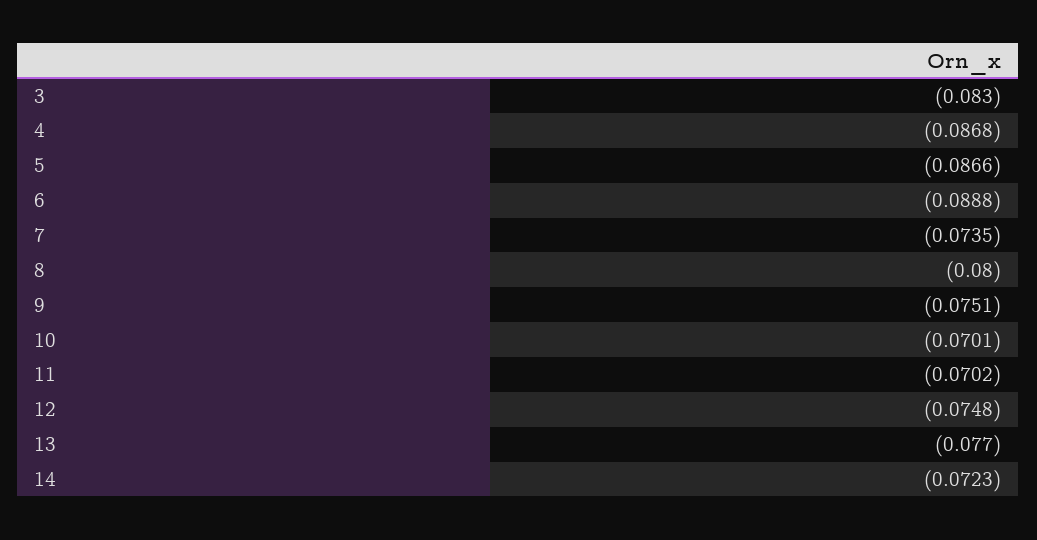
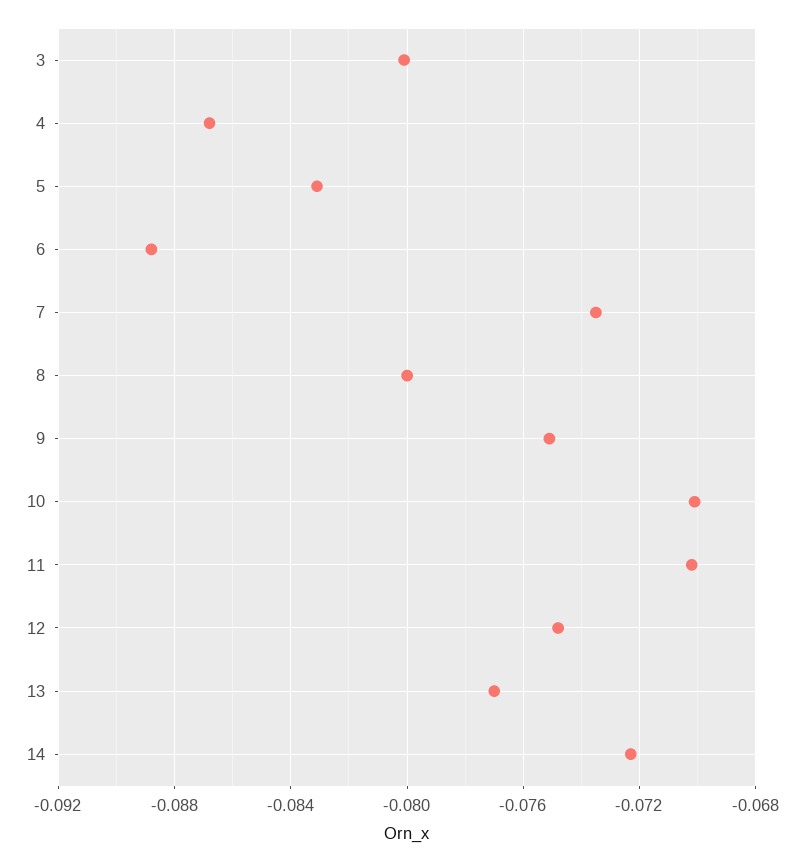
3: -0.083 -> -0.08
5: -0.0866 -> -0.083

